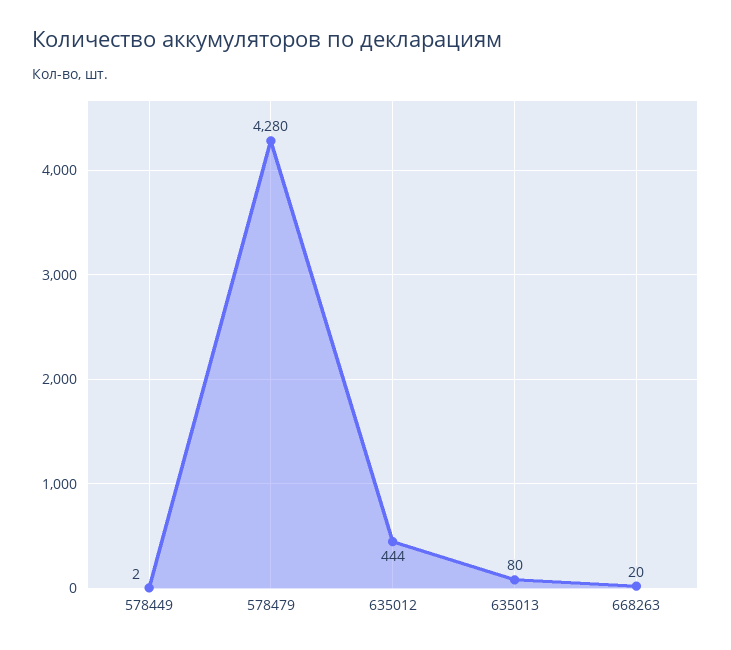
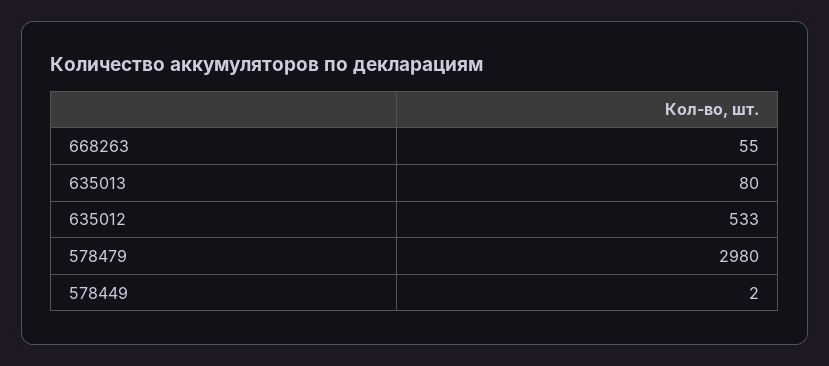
578479: 4280 -> 2980
635012: 444 -> 533
668263: 20 -> 55

